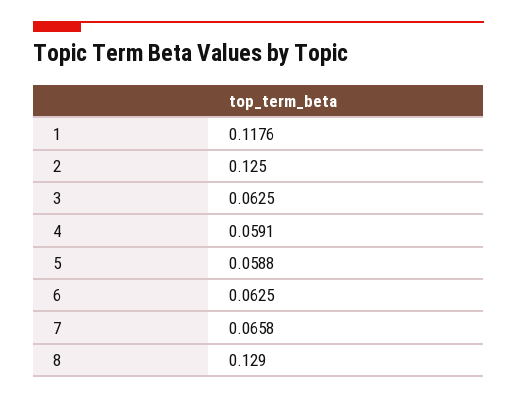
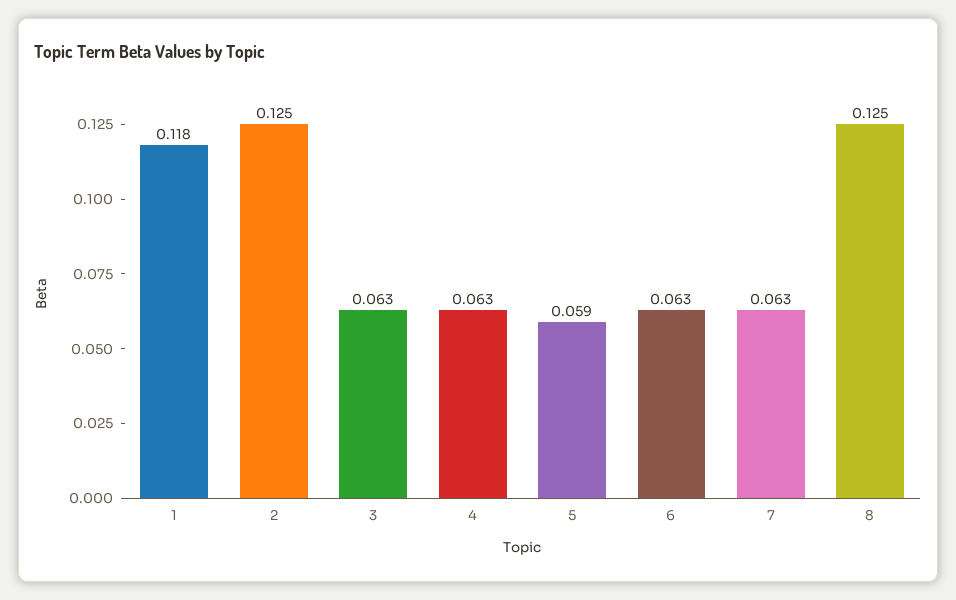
4: 0.0591 -> 0.063
7: 0.0658 -> 0.063
8: 0.129 -> 0.125

